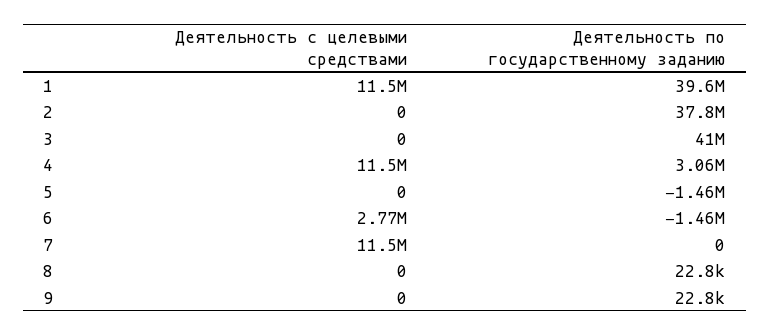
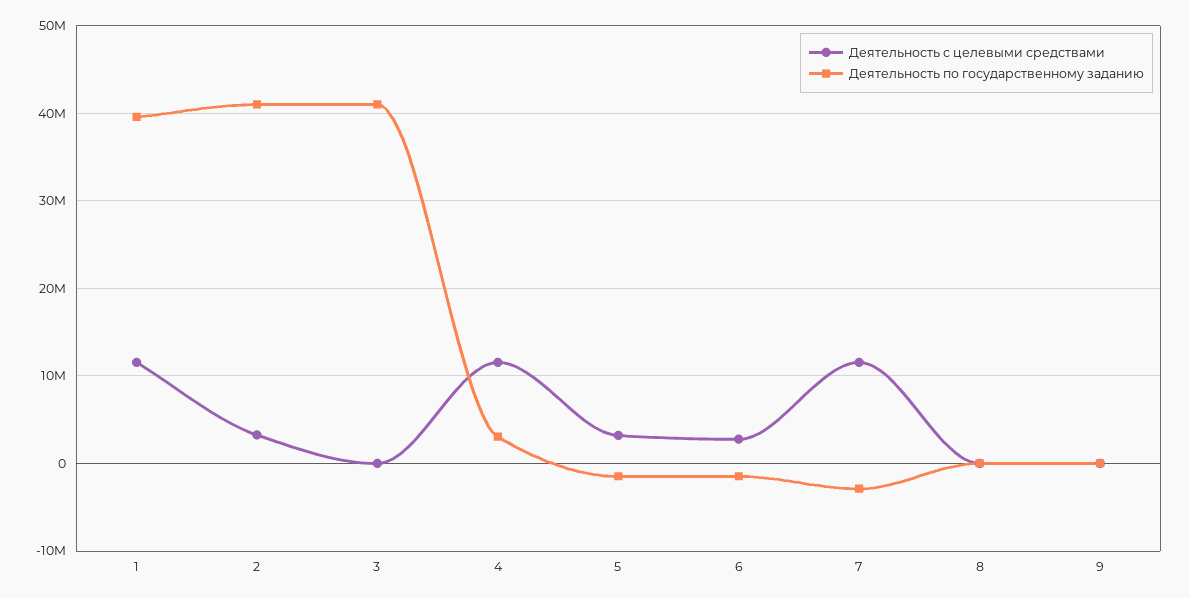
Деятельность с целевыми средствами, 2: 0 -> 3000000
Деятельность по государственному заданию, 2: 37800000 -> 41000000
Деятельность с целевыми средствами, 5: 0 -> 3000000
Деятельность по государственному заданию, 7: 0 -> -3000000

